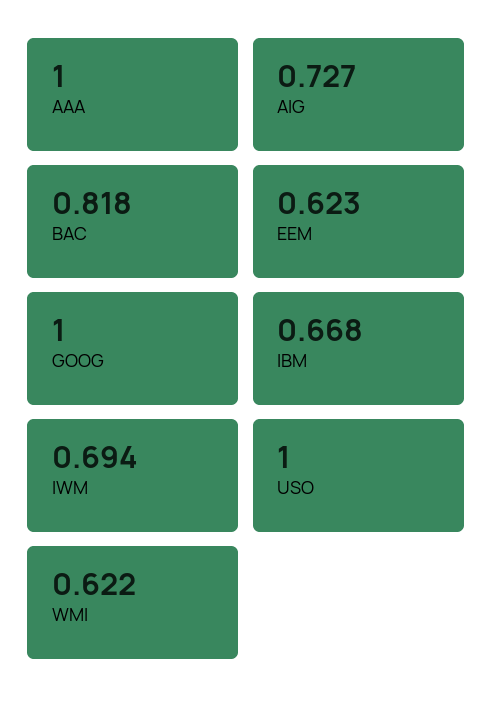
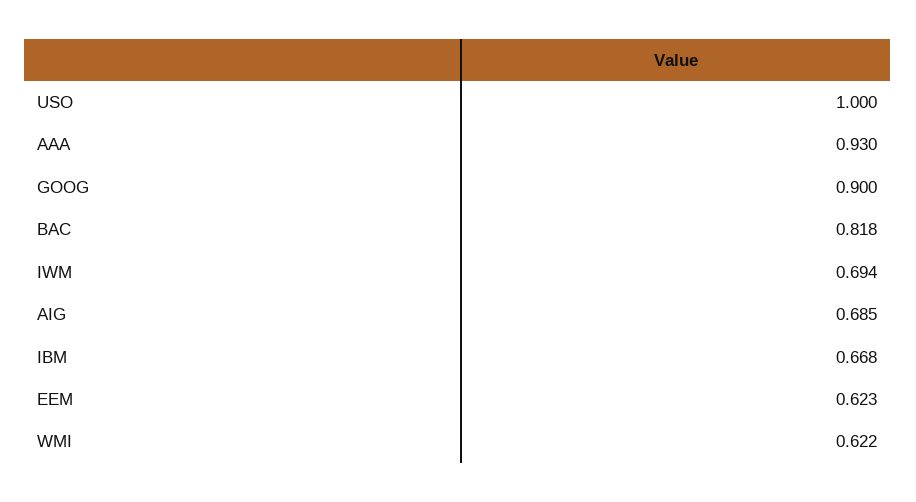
AAA: 1 -> 0.93
AIG: 0.727 -> 0.685
GOOG: 1 -> 0.9

